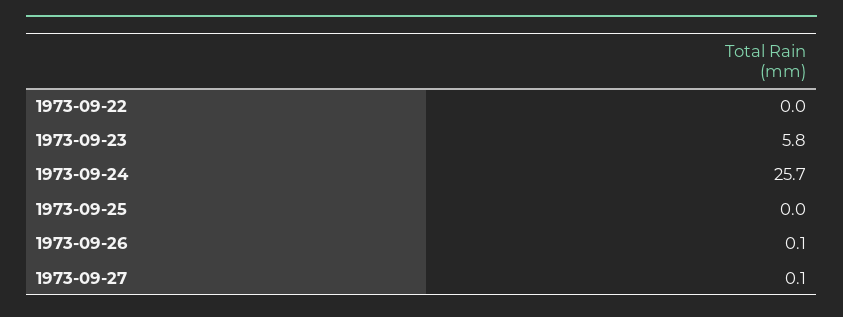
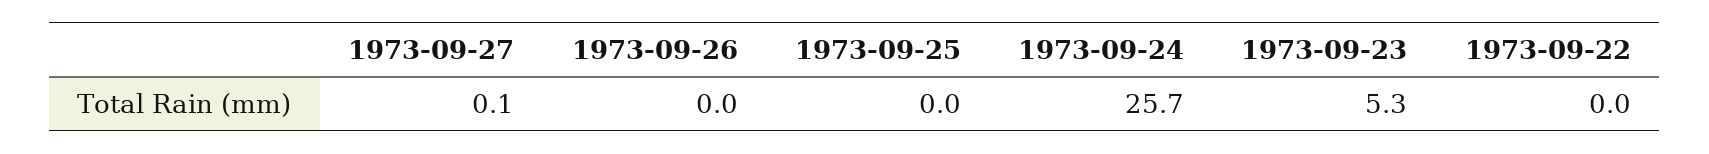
1973-09-23: 5.8 -> 5.3
1973-09-26: 0.1 -> 0

